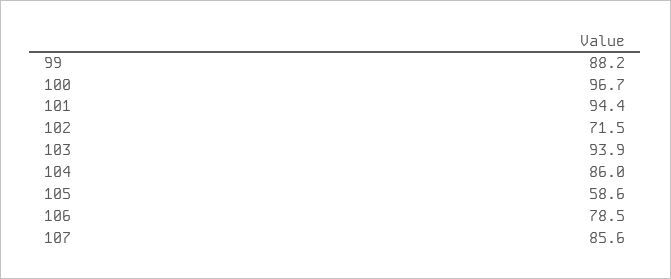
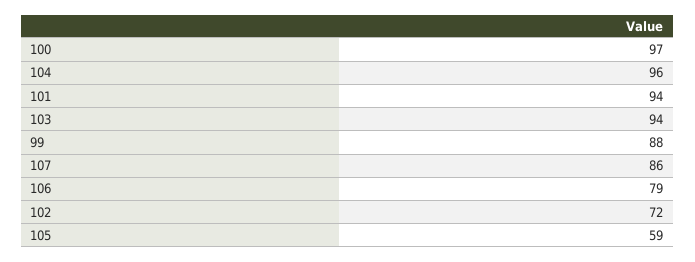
104: 86 -> 96

